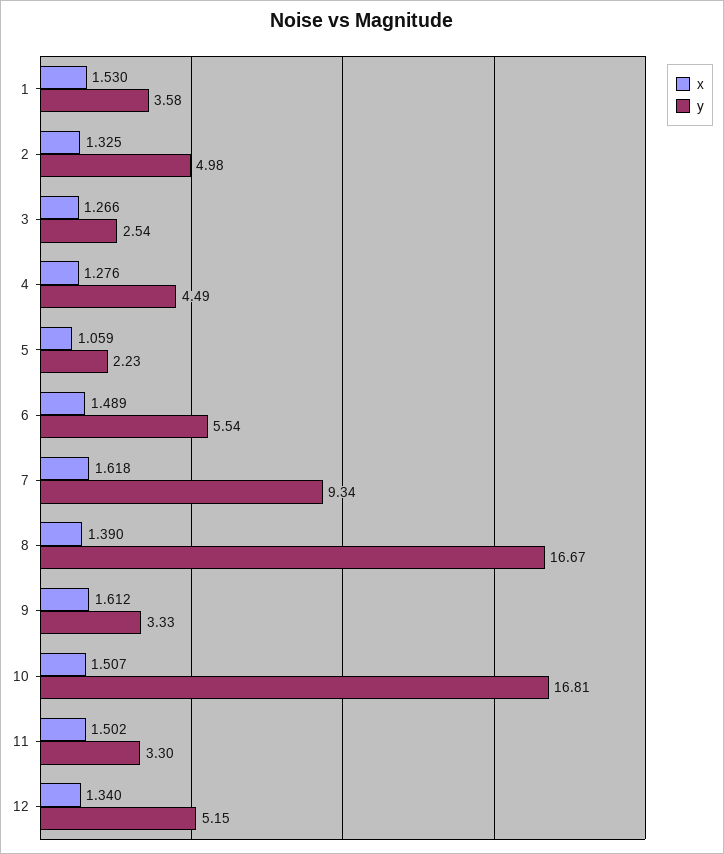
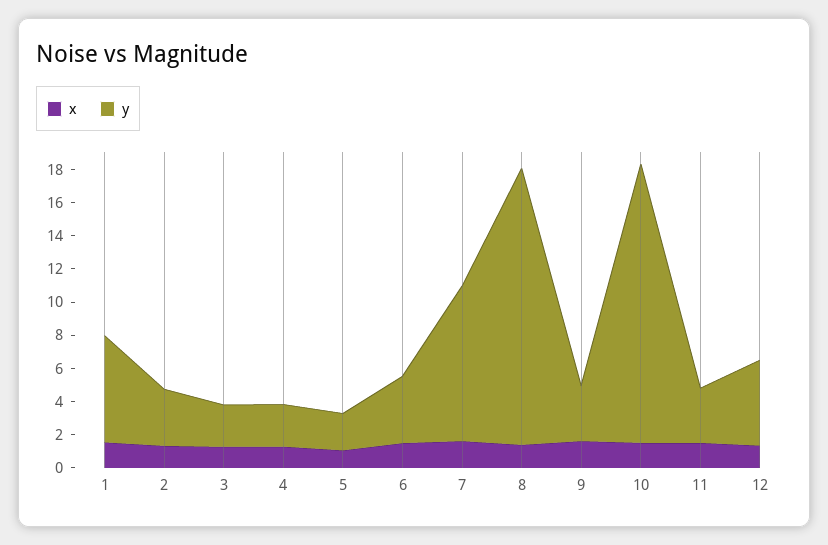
y, 1: 3.58 -> 6.5
y, 2: 4.98 -> 3.5
y, 4: 4.49 -> 2.5
y, 6: 5.54 -> 4

